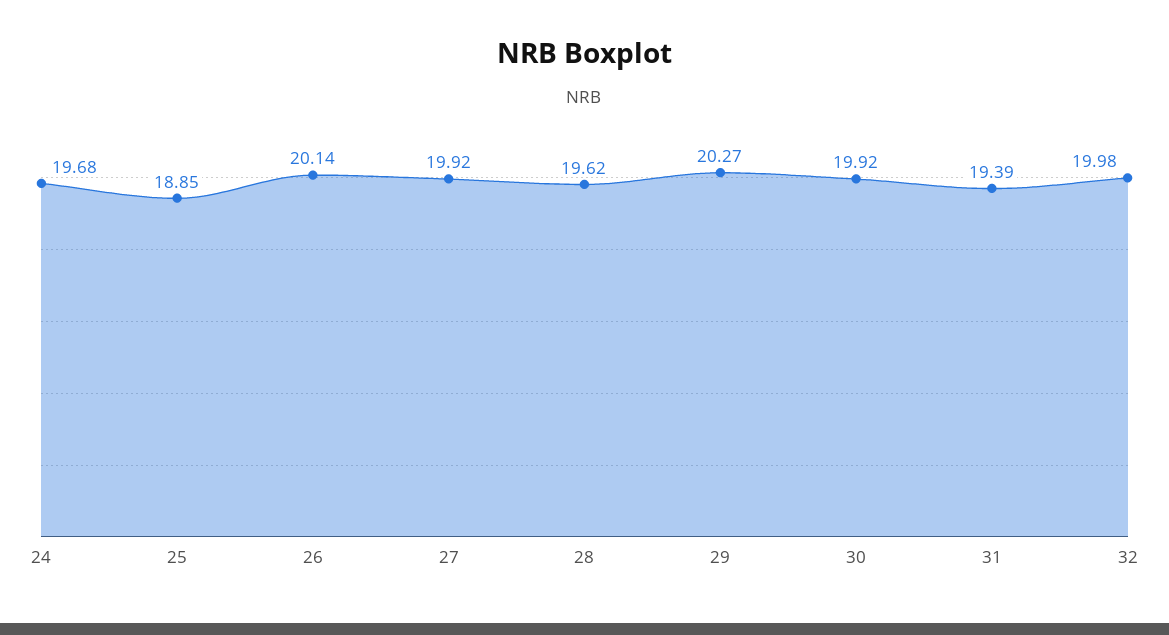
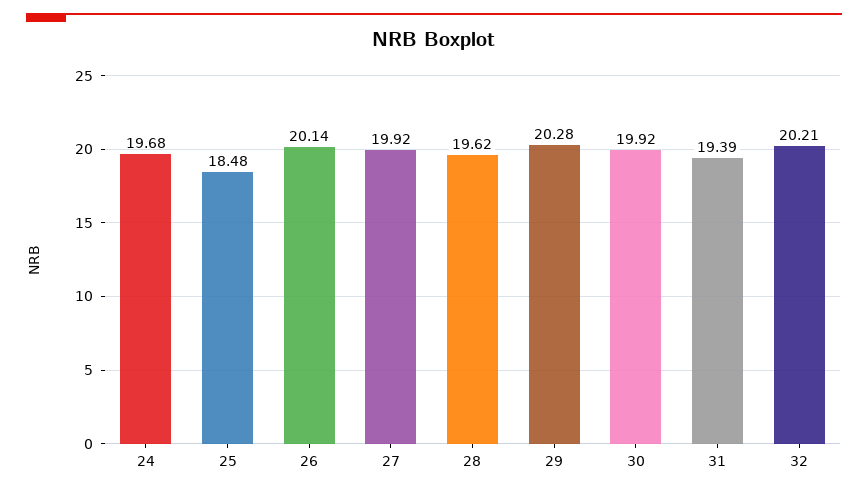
25: 18.85 -> 18.48
29: 20.27 -> 20.28
32: 19.98 -> 20.21

